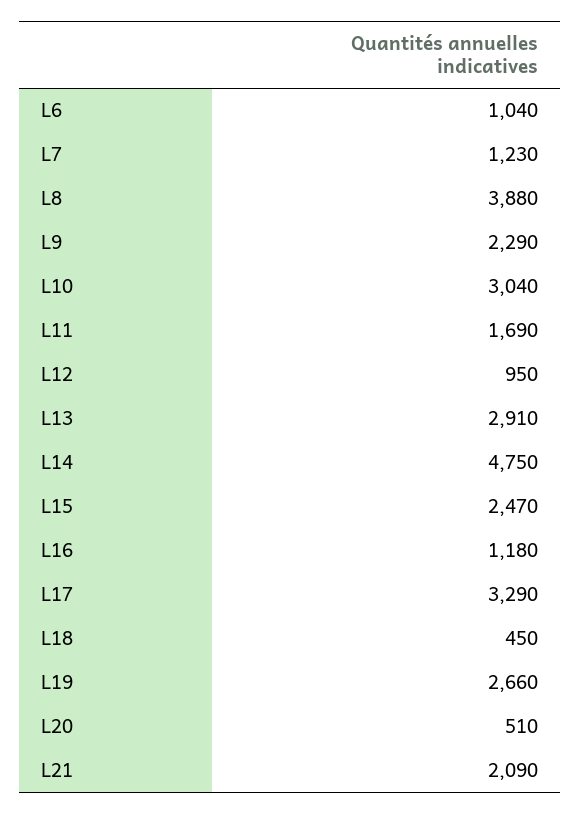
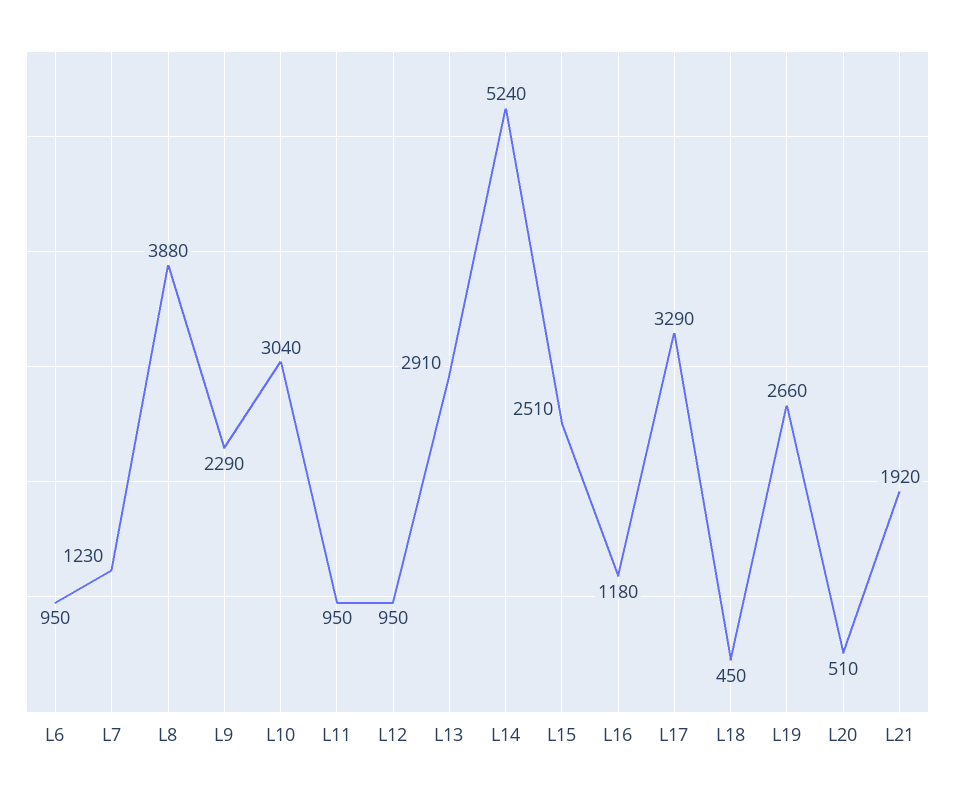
L6: 1040 -> 950
L11: 1690 -> 950
L14: 4750 -> 5240
L15: 2470 -> 2510
L21: 2090 -> 1920

